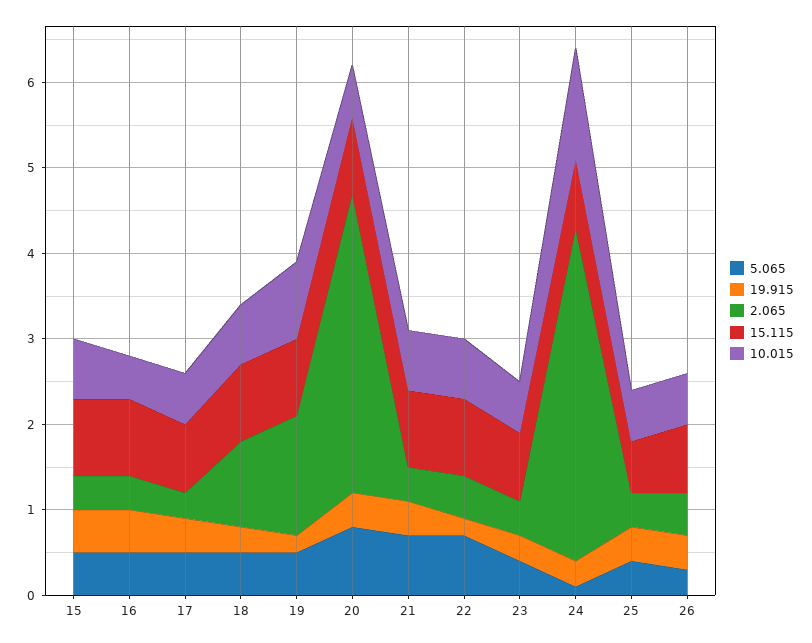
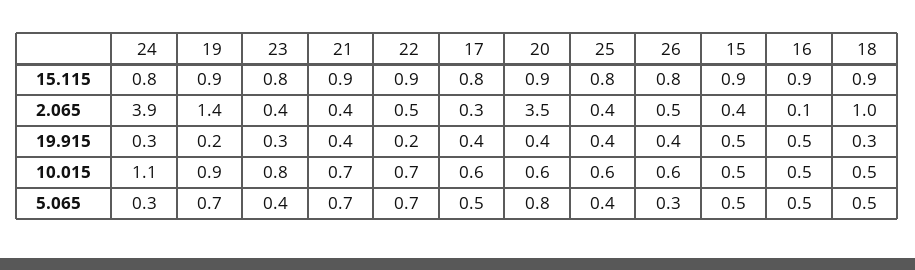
10.015, 15: 0.7 -> 0.5
2.065, 16: 0.4 -> 0.1
10.015, 18: 0.7 -> 0.5
5.065, 19: 0.5 -> 0.7
10.015, 23: 0.6 -> 0.8
5.065, 24: 0.1 -> 0.3
10.015, 24: 1.3 -> 1.1
15.115, 25: 0.6 -> 0.8

